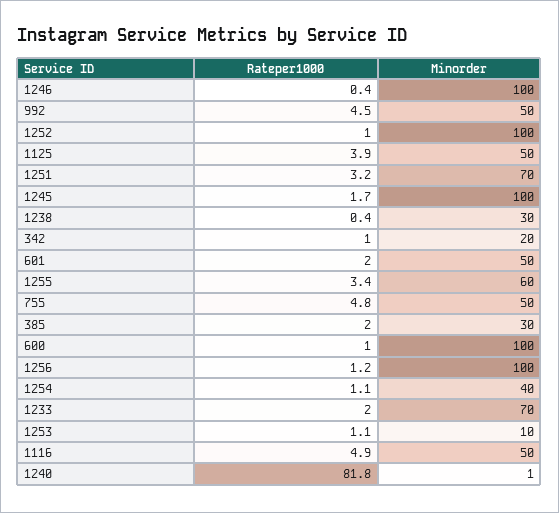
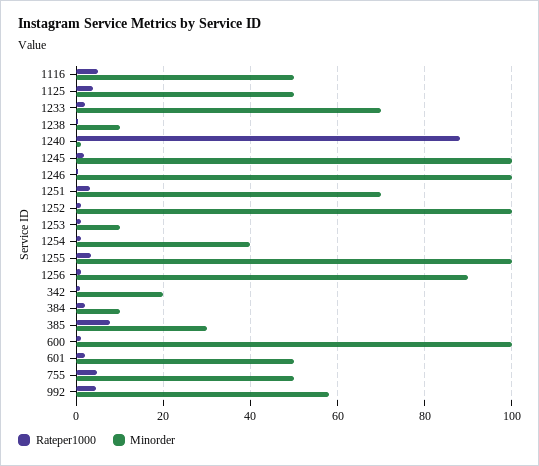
Minorder, 992: 50 -> 58
Minorder, 1238: 30 -> 10
Minorder, 1255: 60 -> 100
Rateper1000, 385: 2 -> 8
Minorder, 1256: 100 -> 90
Rateper1000, 1240: 81.8 -> 88
Rateper1000, 384: none -> 2
Minorder, 384: none -> 10

